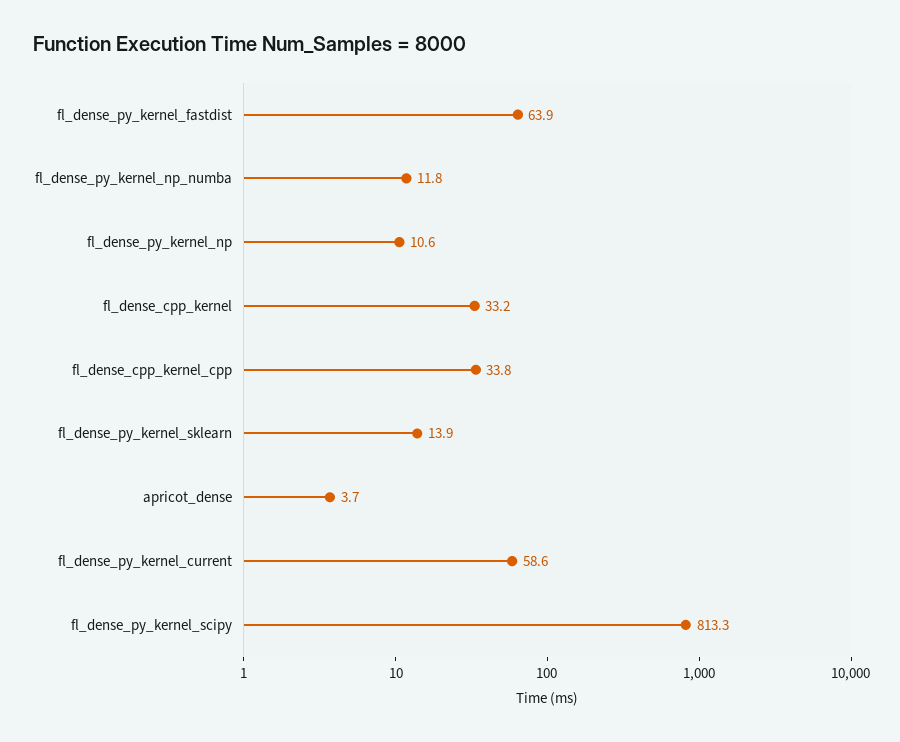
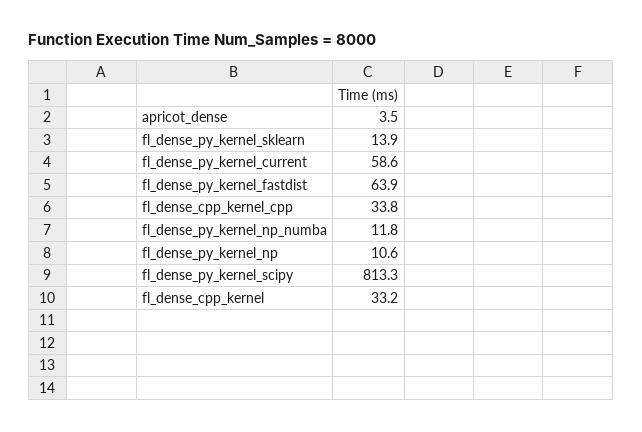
apricot_dense: 3.7 -> 3.5

